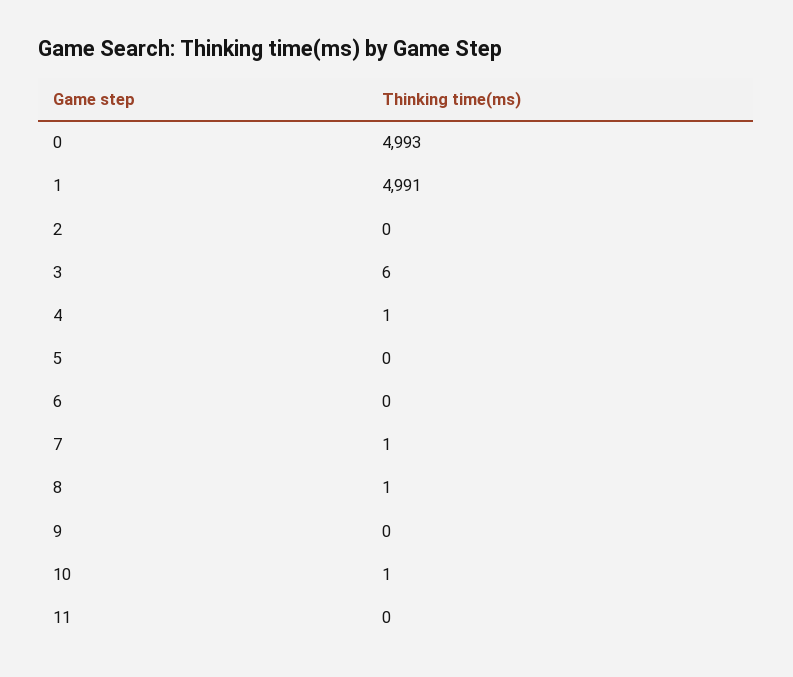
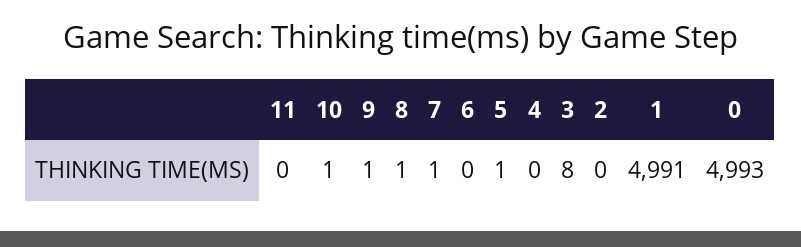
3: 6 -> 8
4: 1 -> 0
5: 0 -> 1
9: 0 -> 1

